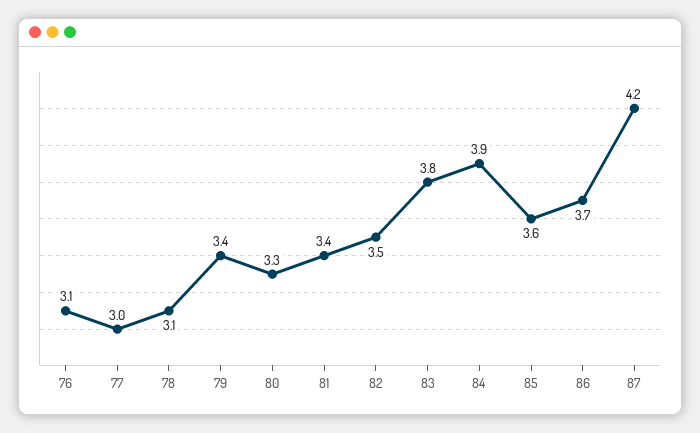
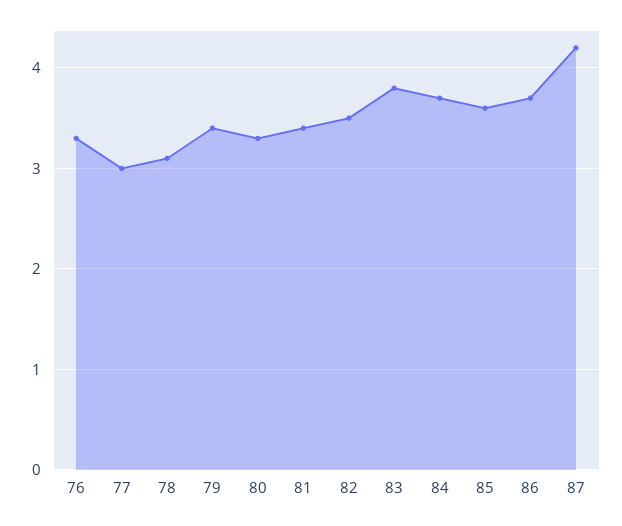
76: 3.1 -> 3.3
84: 3.9 -> 3.7

